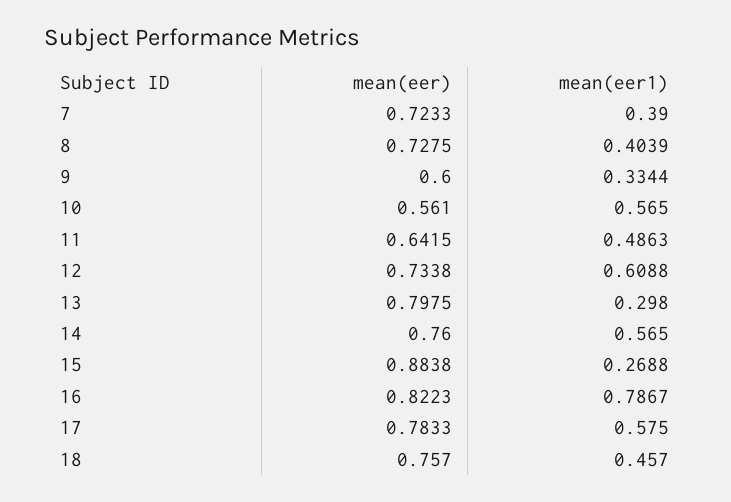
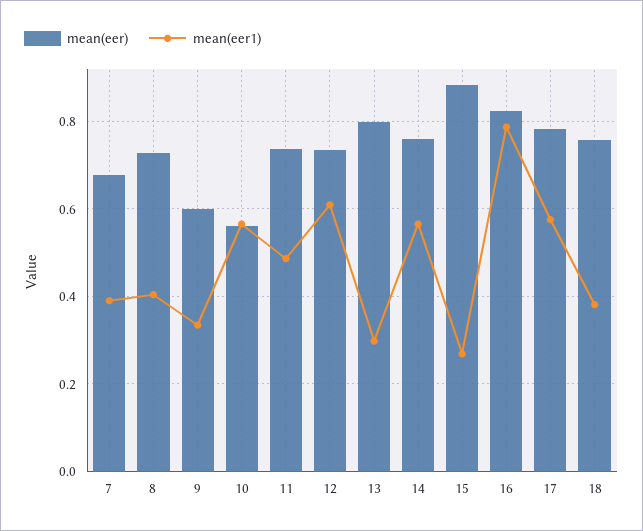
mean(eer), 7: 0.7233 -> 0.68
mean(eer), 11: 0.6415 -> 0.74
mean(eer1), 18: 0.457 -> 0.38

